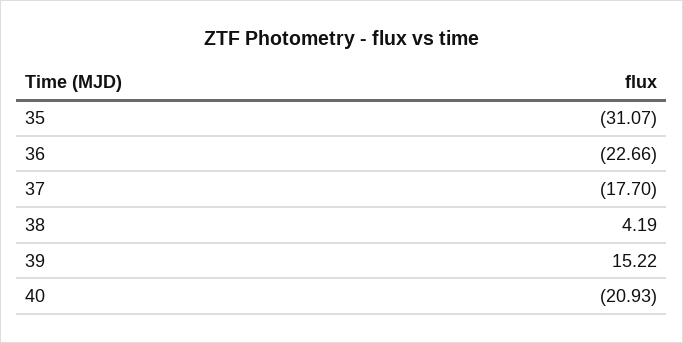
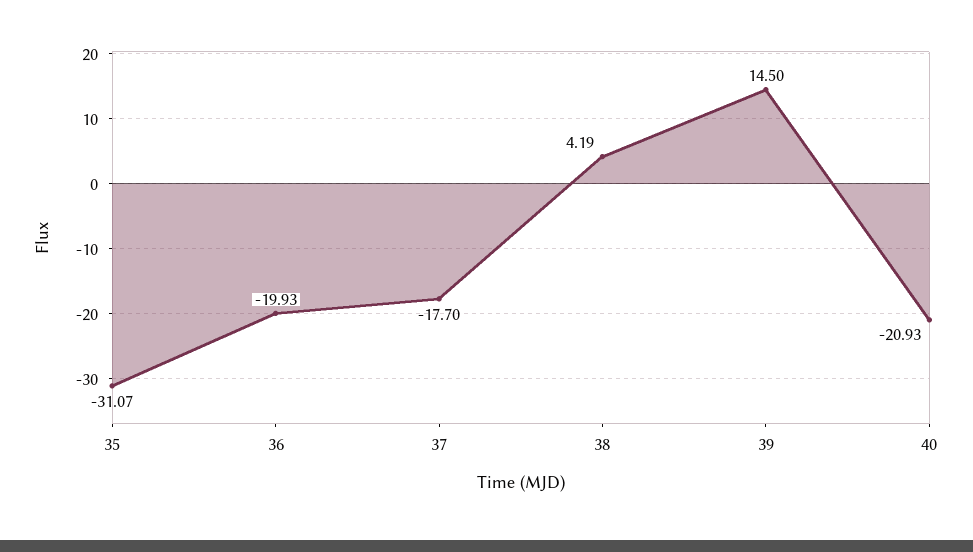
36: -22.66 -> -19.93
39: 15.22 -> 14.5

